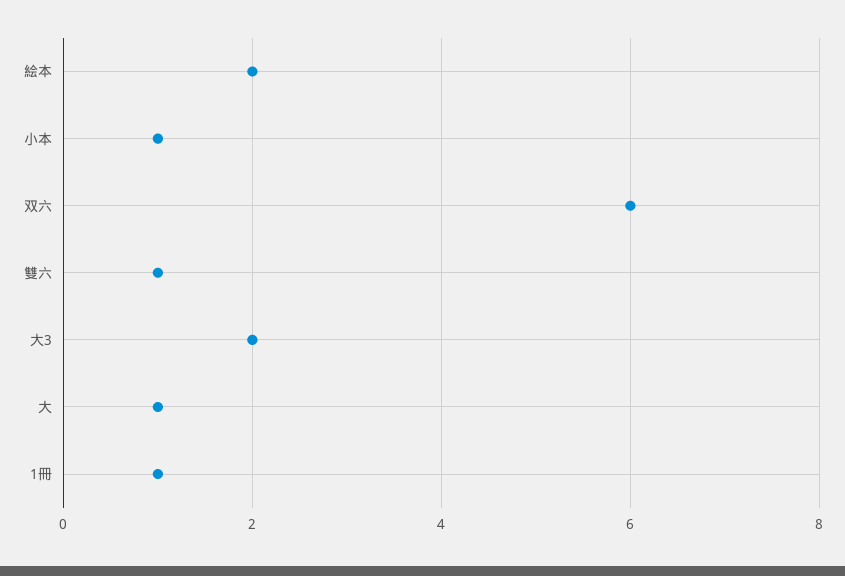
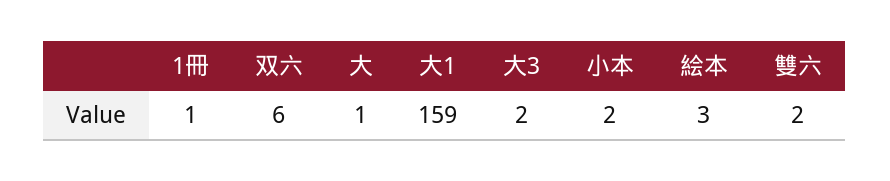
絵本: 2 -> 3
小本: 1 -> 2
雙六: 1 -> 2
大1: none -> 159

